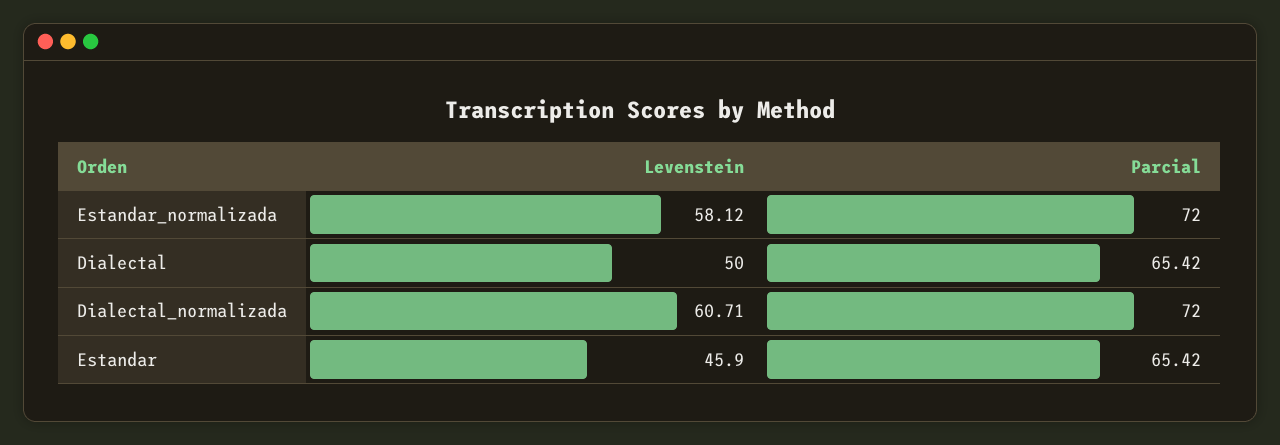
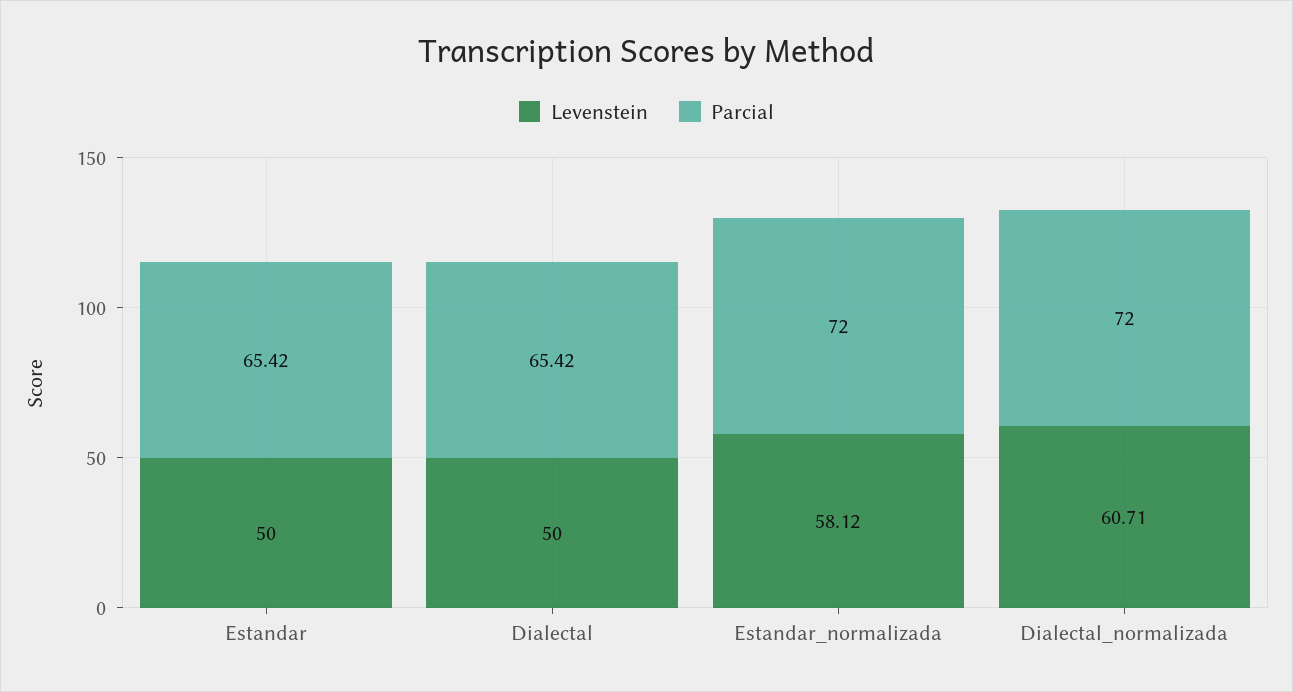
Levenstein, Estandar: 45.9 -> 50

